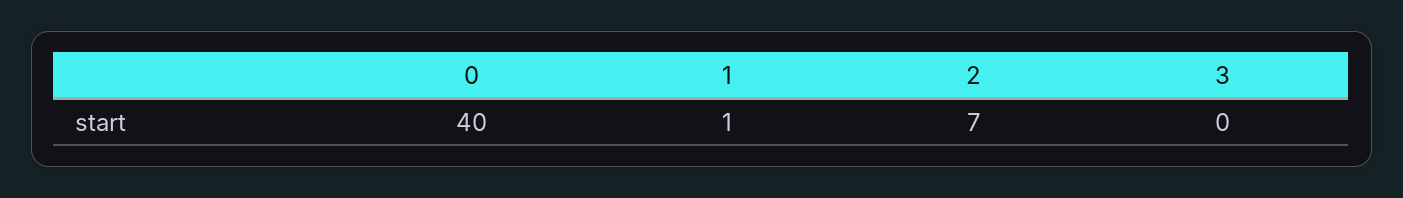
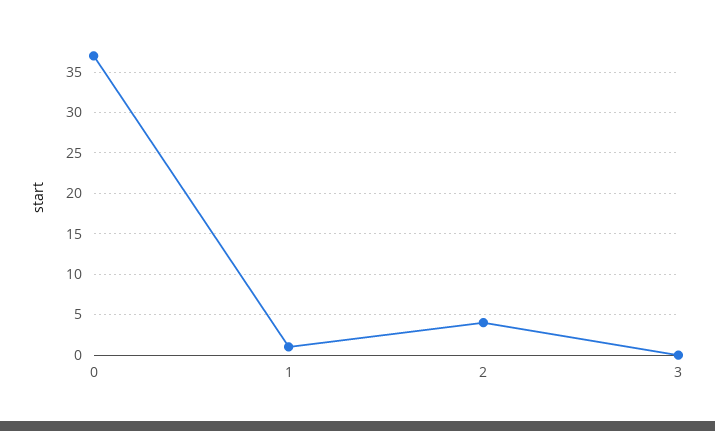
0: 40 -> 37
2: 7 -> 4

